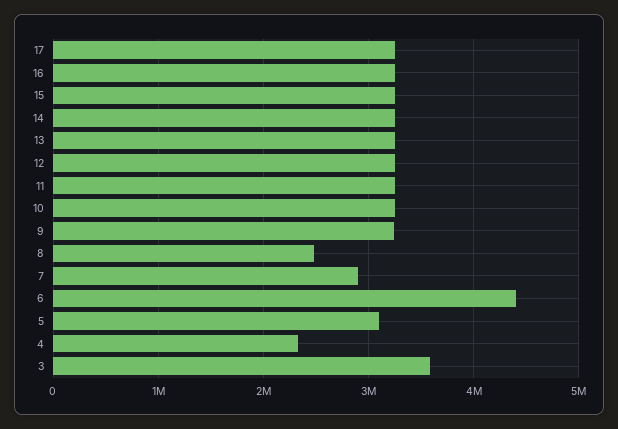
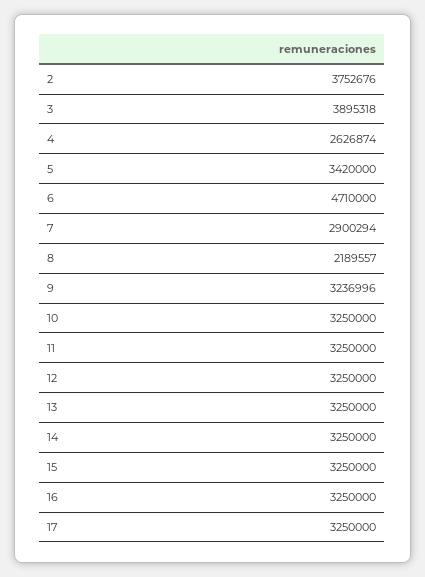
8: 2500000 -> 2189557
6: 4400000 -> 4710000
5: 3100000 -> 3420000
4: 2300000 -> 2626874
3: 3600000 -> 3895318
2: none -> 3752676

